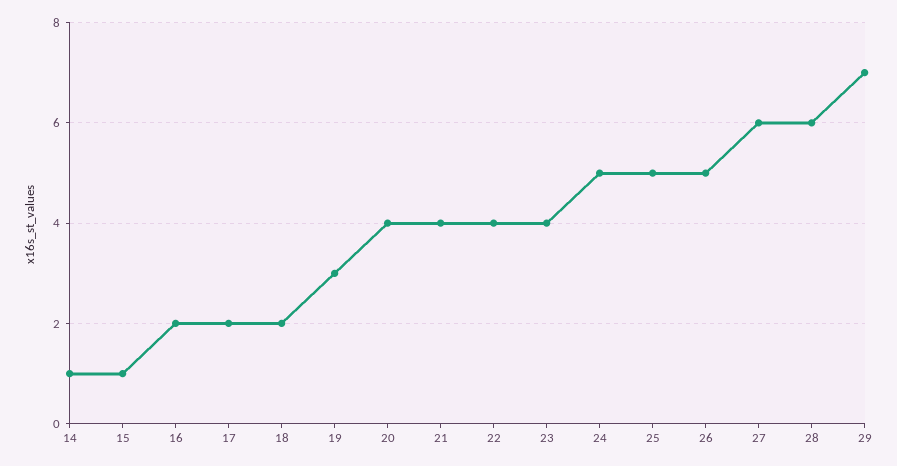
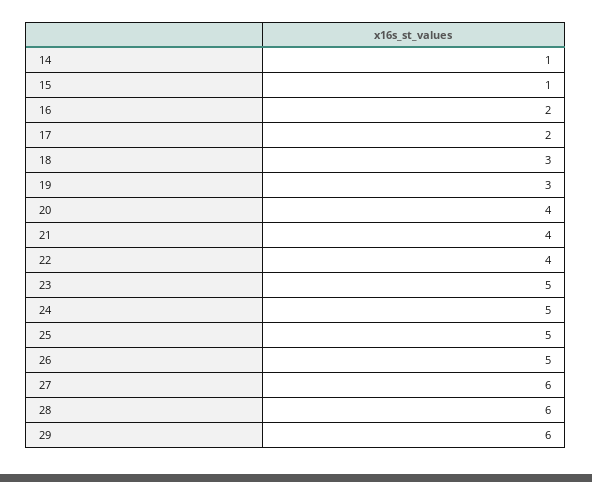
18: 2 -> 3
23: 4 -> 5
29: 7 -> 6

